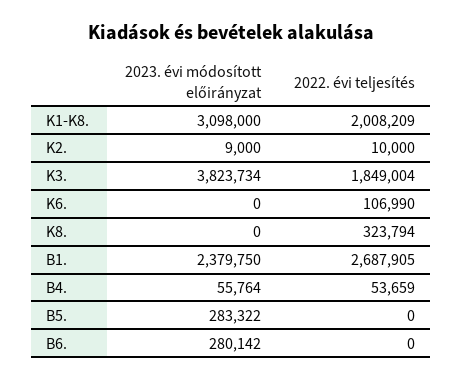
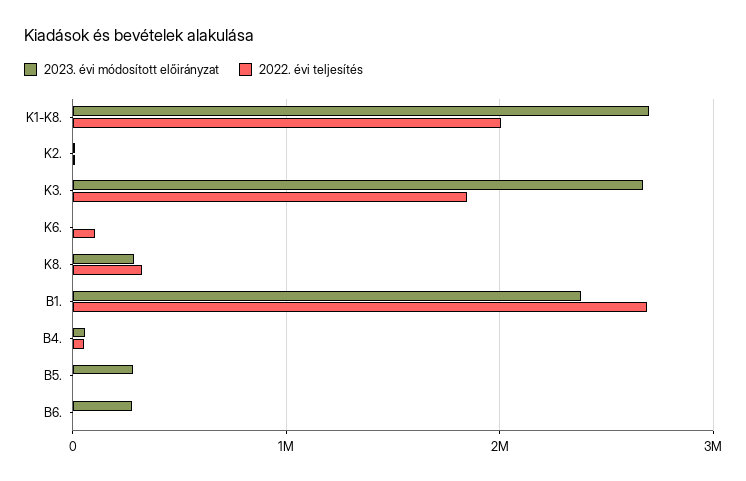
2023. évi módosított előirányzat, K1-K8.: 3098000 -> 2700000
2023. évi módosított előirányzat, K3.: 3823734 -> 2700000
2023. évi módosított előirányzat, K8.: 0 -> 300000

